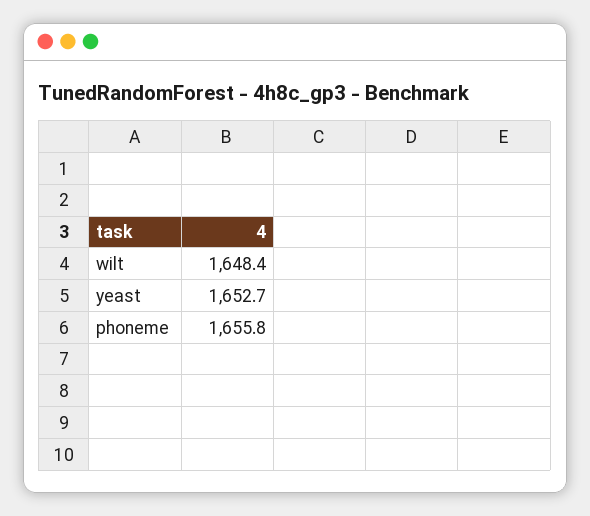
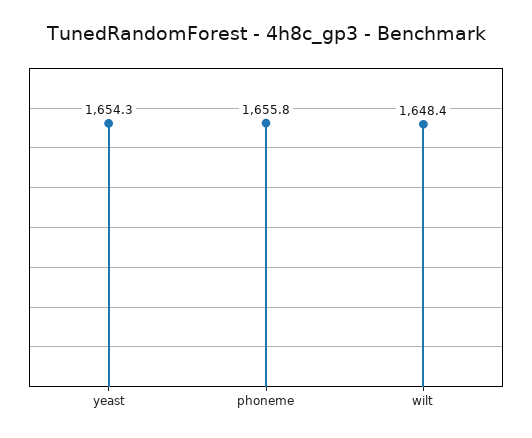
yeast: 1652.7 -> 1654.3

